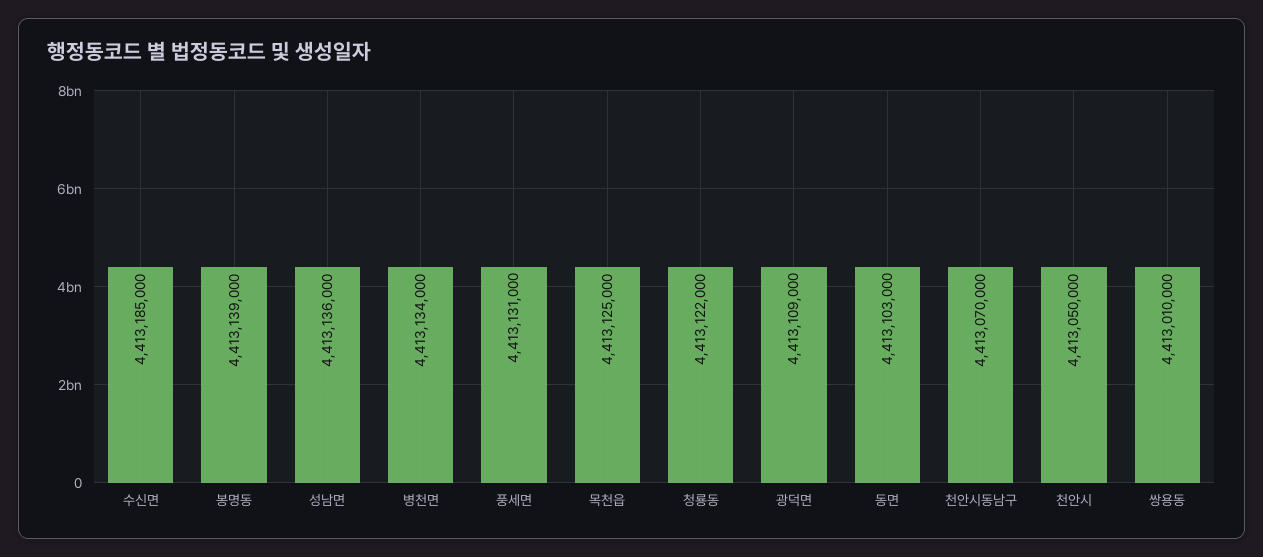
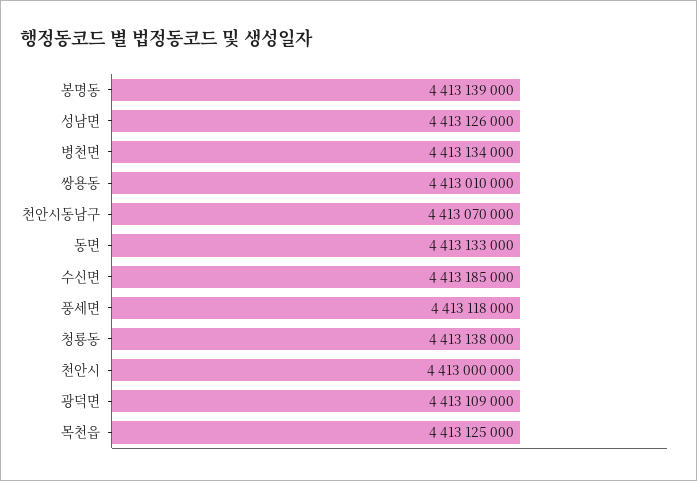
성남면: 4413136000 -> 4413126000
풍세면: 4413131000 -> 4413118000
청룡동: 4413122000 -> 4413138000
동면: 4413103000 -> 4413133000
천안시: 4413050000 -> 4413000000

